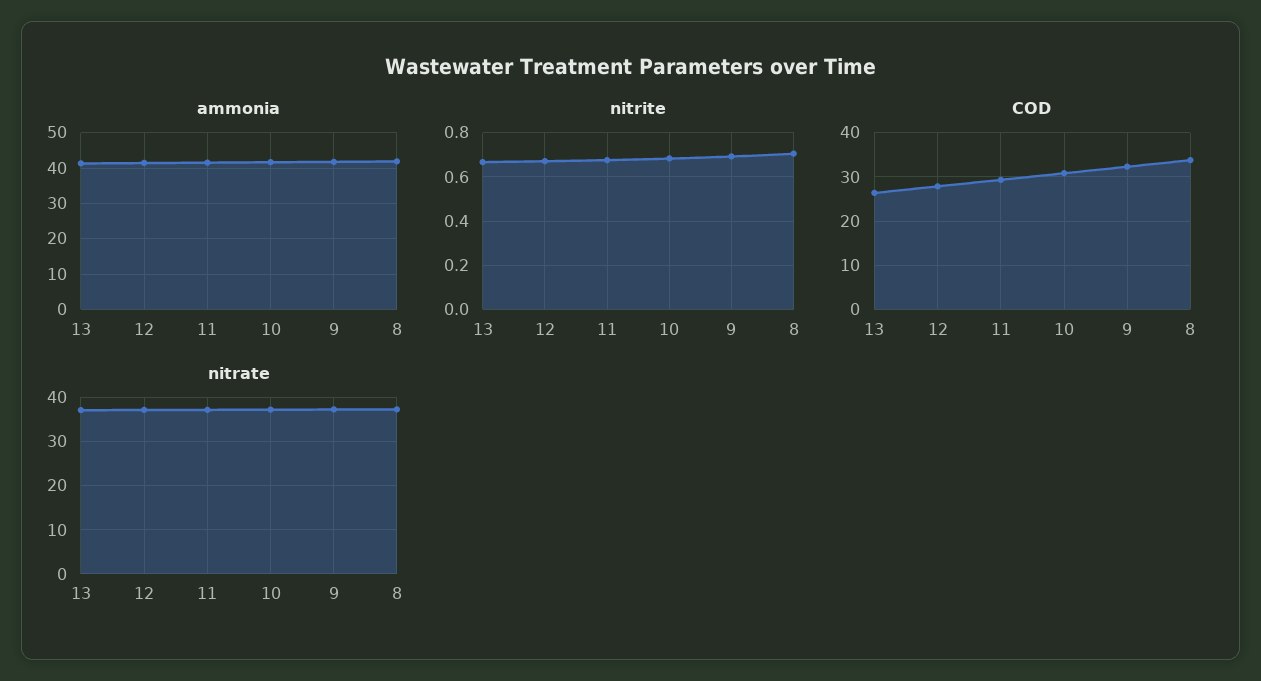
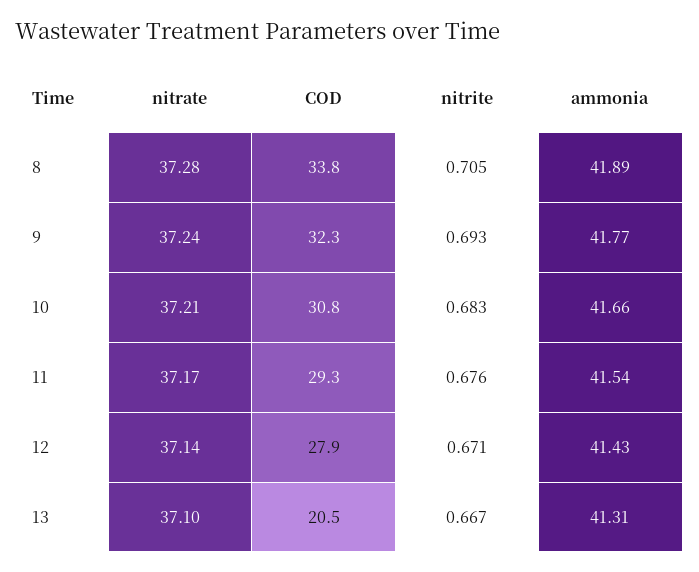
COD, 13: 26 -> 20.5

